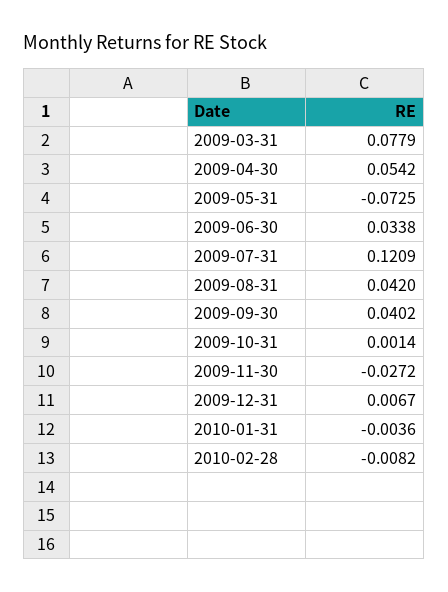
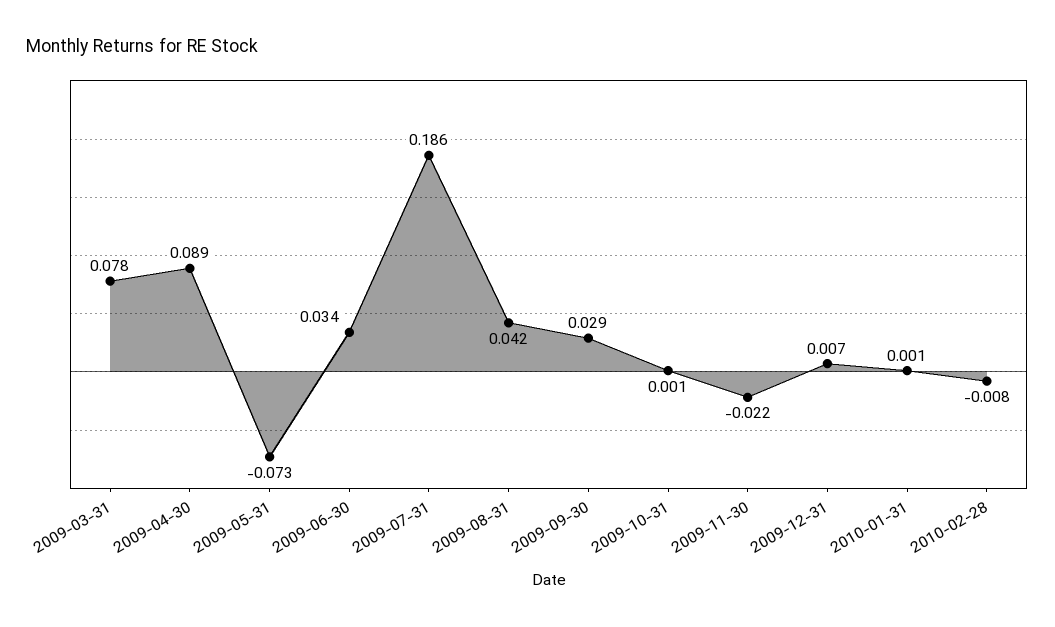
2009-04-30: 0.0542 -> 0.089
2009-07-31: 0.1209 -> 0.186
2009-09-30: 0.0402 -> 0.029
2009-11-30: -0.0272 -> -0.022
2010-01-31: -0.0036 -> 0.001

